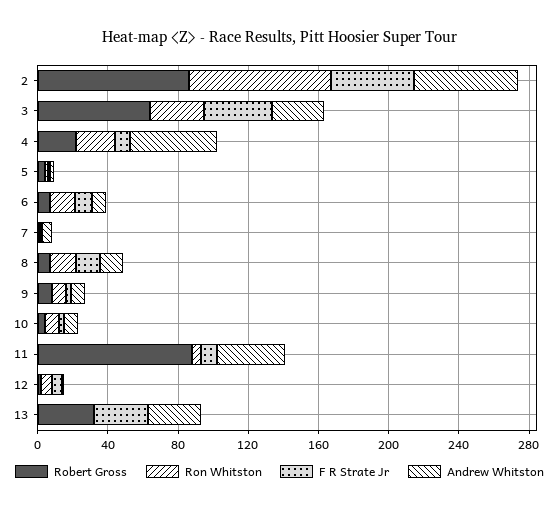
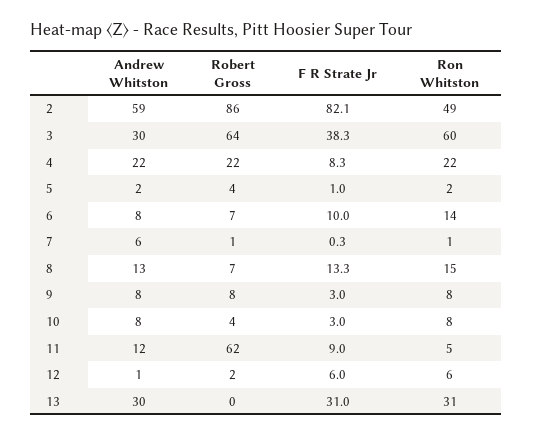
Ron Whitston, 2: 80 -> 49
F R Strate Jr, 2: 50 -> 82.1
Ron Whitston, 3: 30 -> 60
Andrew Whitston, 4: 50 -> 22
Robert Gross, 11: 90 -> 62
Andrew Whitston, 11: 40 -> 12
Robert Gross, 13: 30 -> 0
Ron Whitston, 13: 0 -> 31

